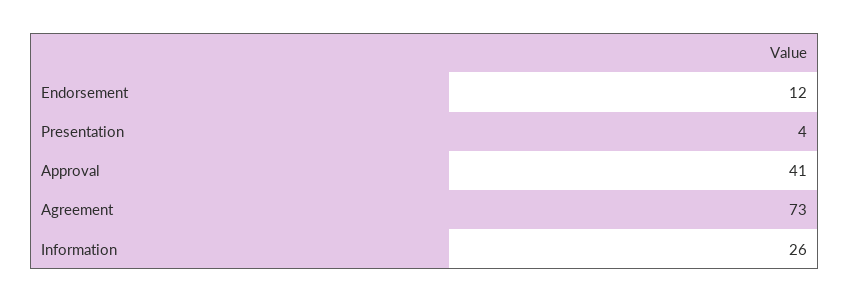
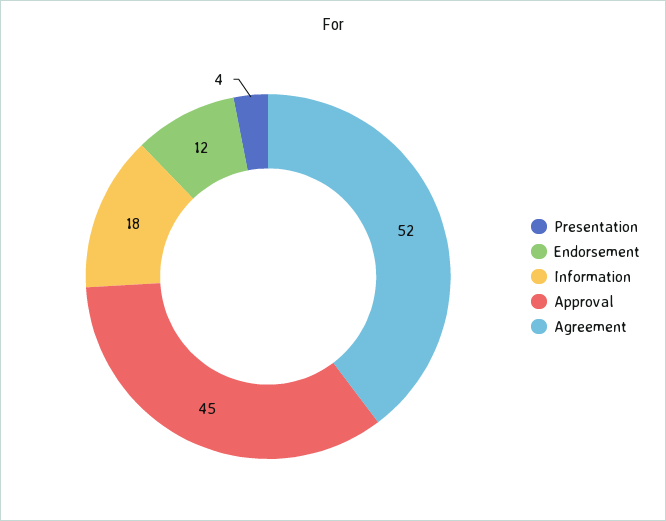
Approval: 41 -> 45
Agreement: 73 -> 52
Information: 26 -> 18

